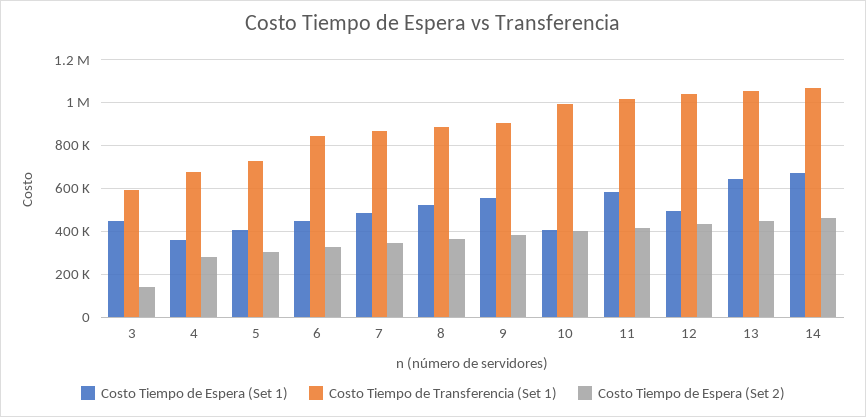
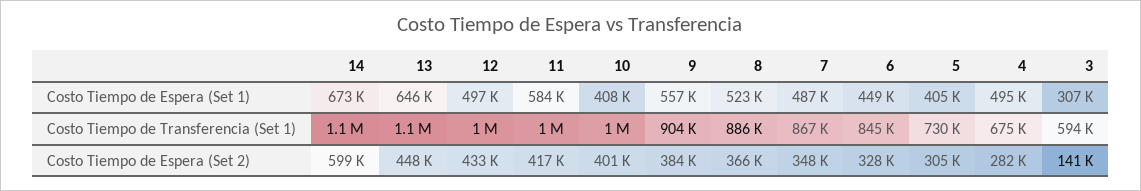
Costo Tiempo de Espera (Set 1), 3: 450000 -> 307000
Costo Tiempo de Espera (Set 1), 4: 350000 -> 495000
Costo Tiempo de Espera (Set 2), 14: 450000 -> 599000

